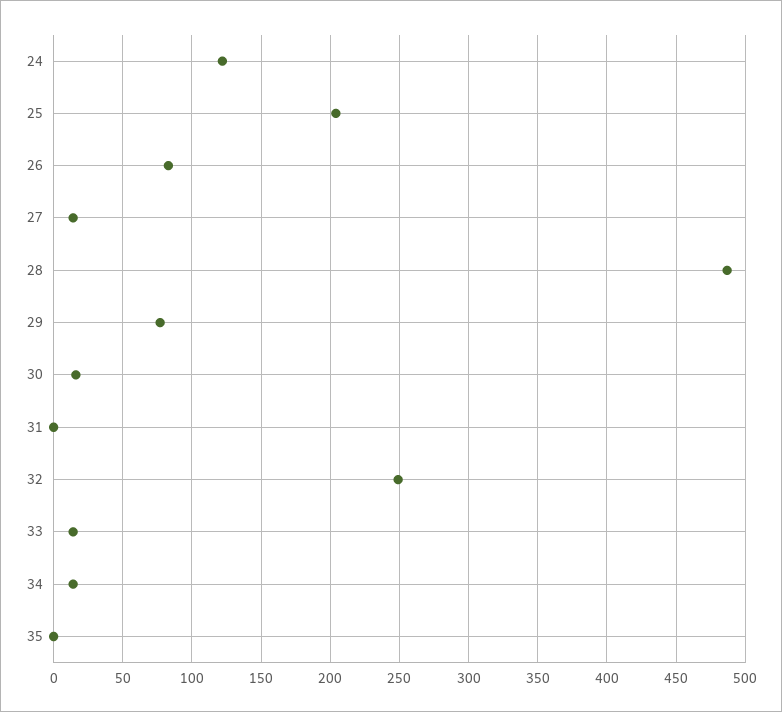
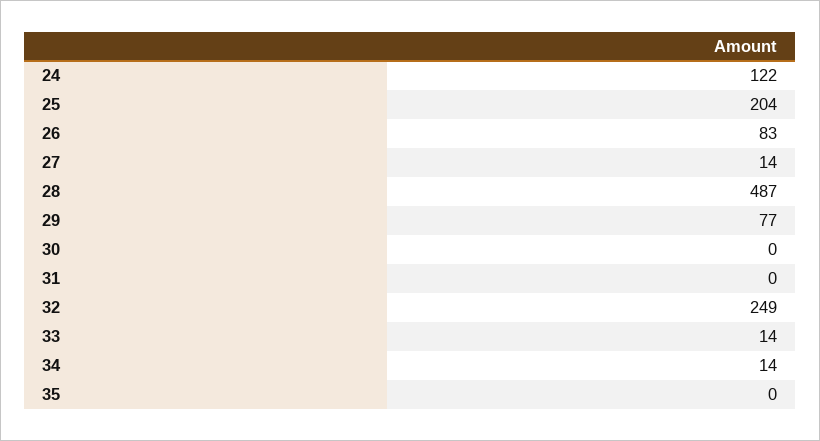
30: 15 -> 0

